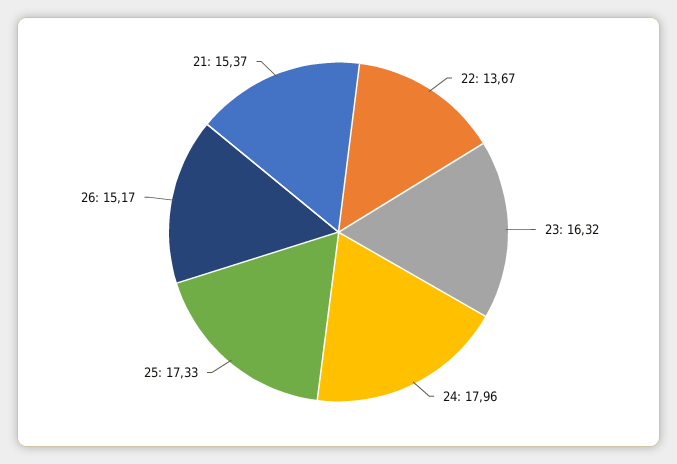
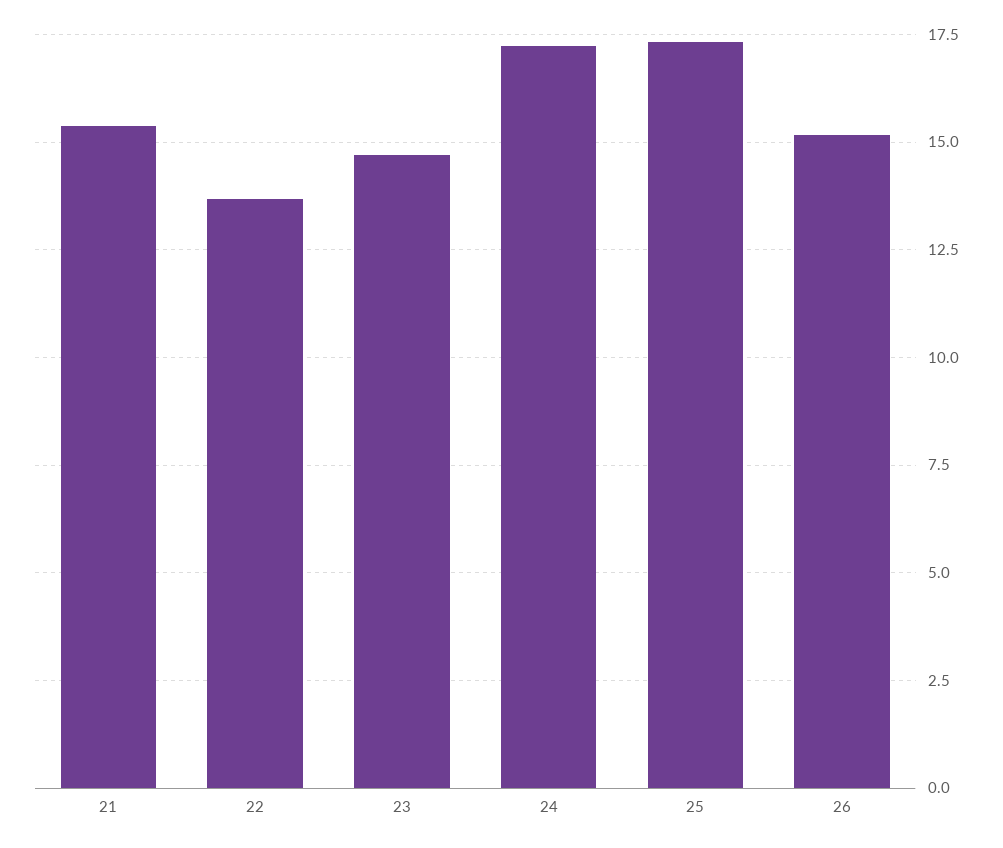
23: 16.32 -> 14.75
24: 17.96 -> 17.25

